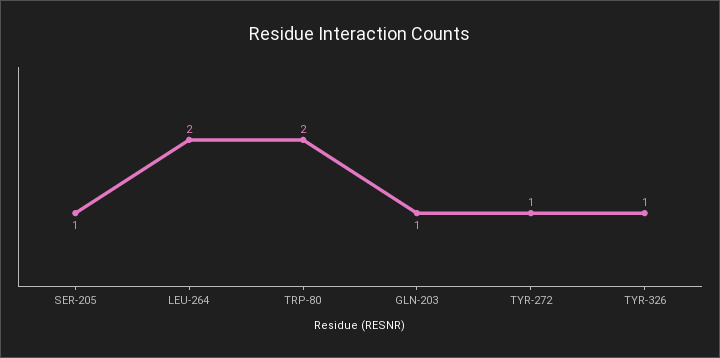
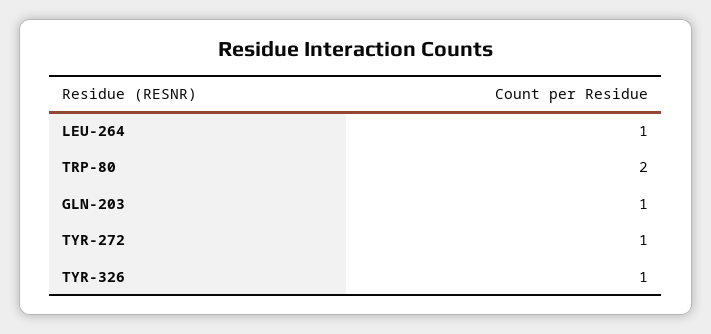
SER-205: 1 -> none
LEU-264: 2 -> 1

